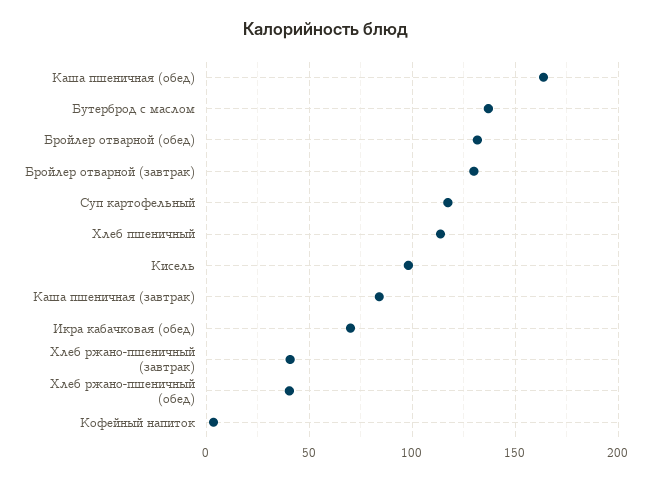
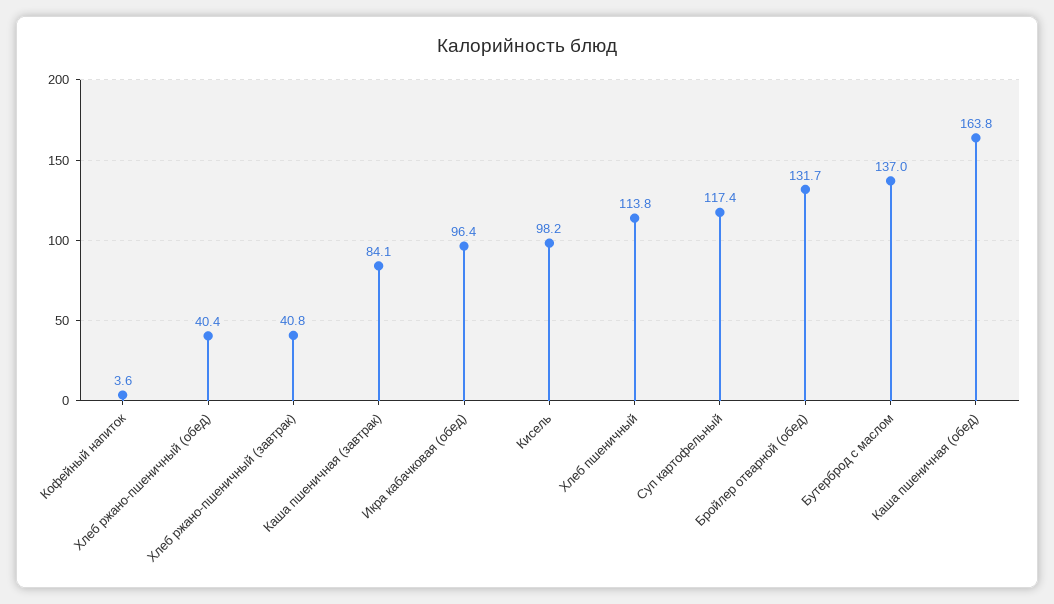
Бройлер отварной (завтрак): 130 -> none
Икра кабачковая (обед): 70 -> 96.4

